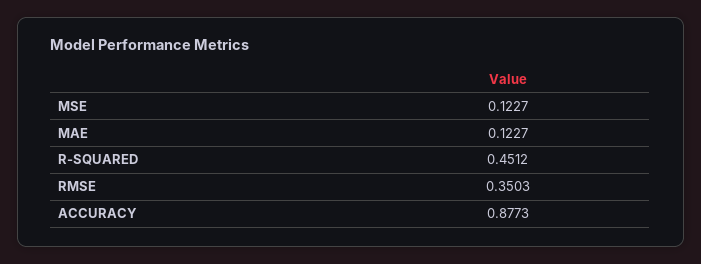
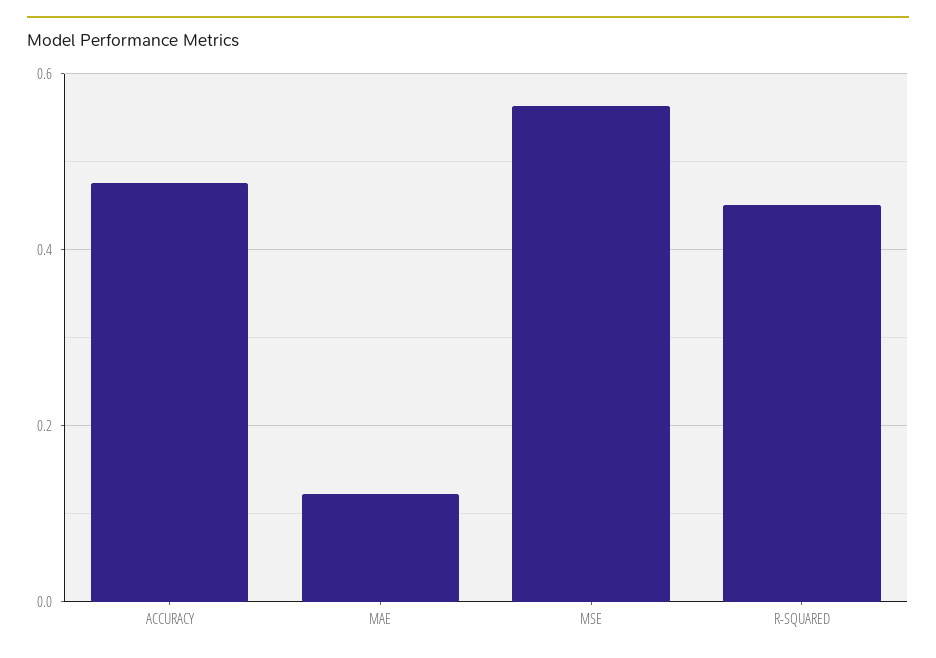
MSE: 0.1227 -> 0.56
RMSE: 0.3503 -> none
ACCURACY: 0.8773 -> 0.48

